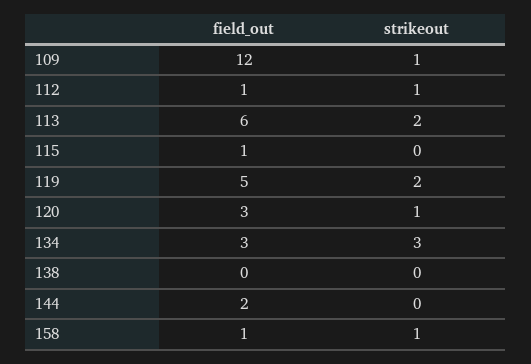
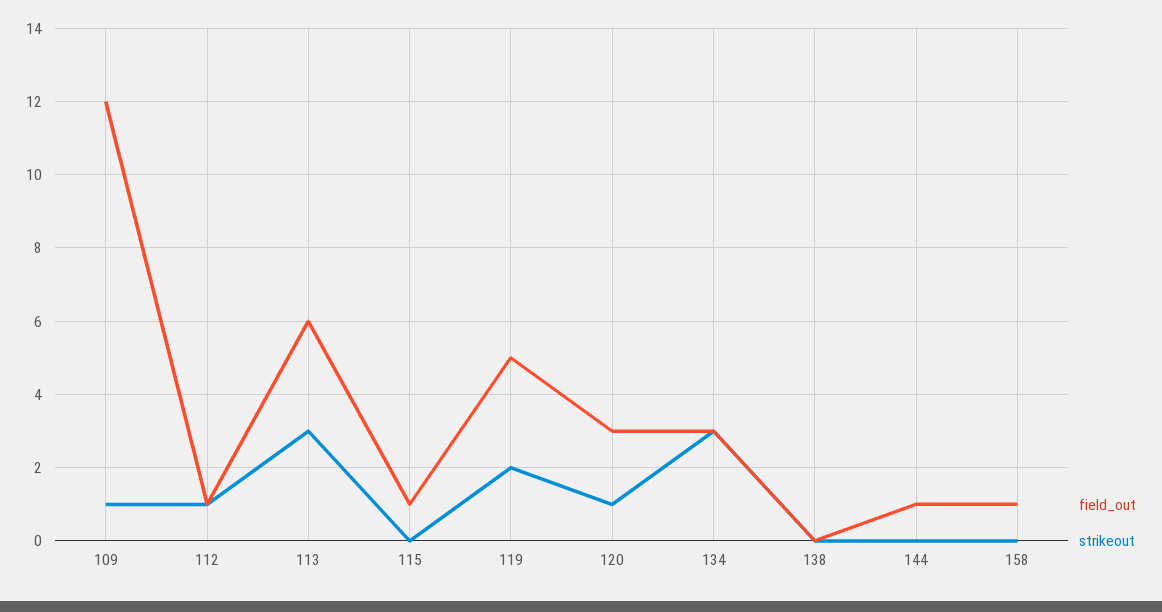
strikeout, 113: 2 -> 3
field_out, 144: 2 -> 1
strikeout, 158: 1 -> 0

